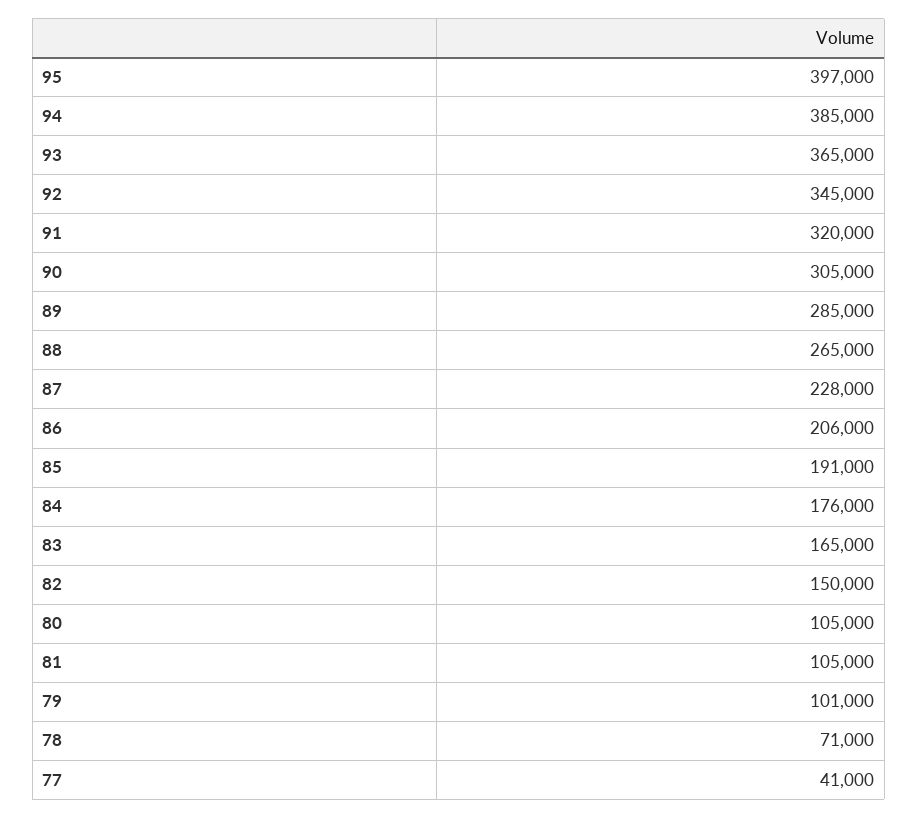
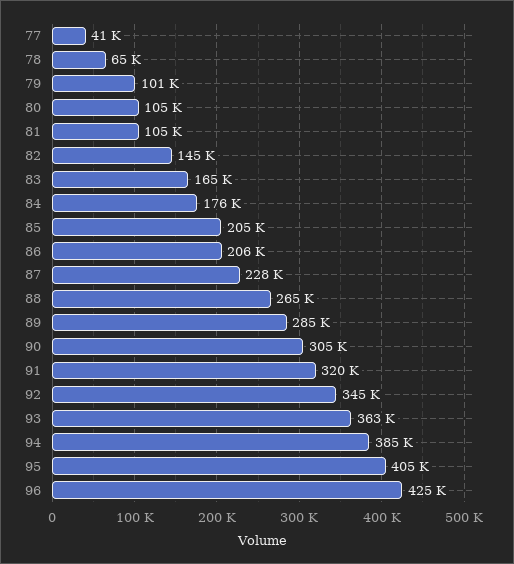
95: 397000 -> 405000
93: 365000 -> 363000
85: 191000 -> 205000
82: 150000 -> 145000
78: 71000 -> 65000
96: none -> 425000

